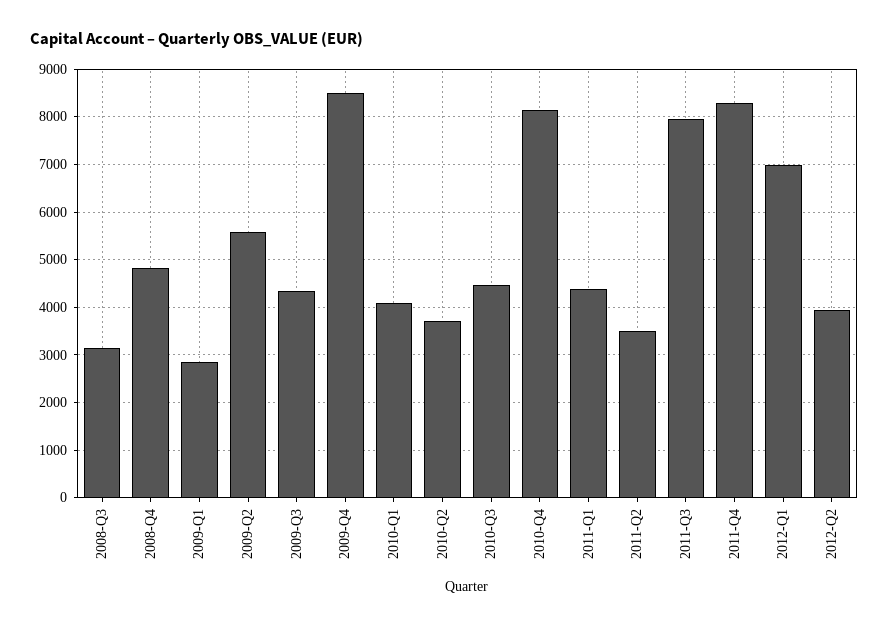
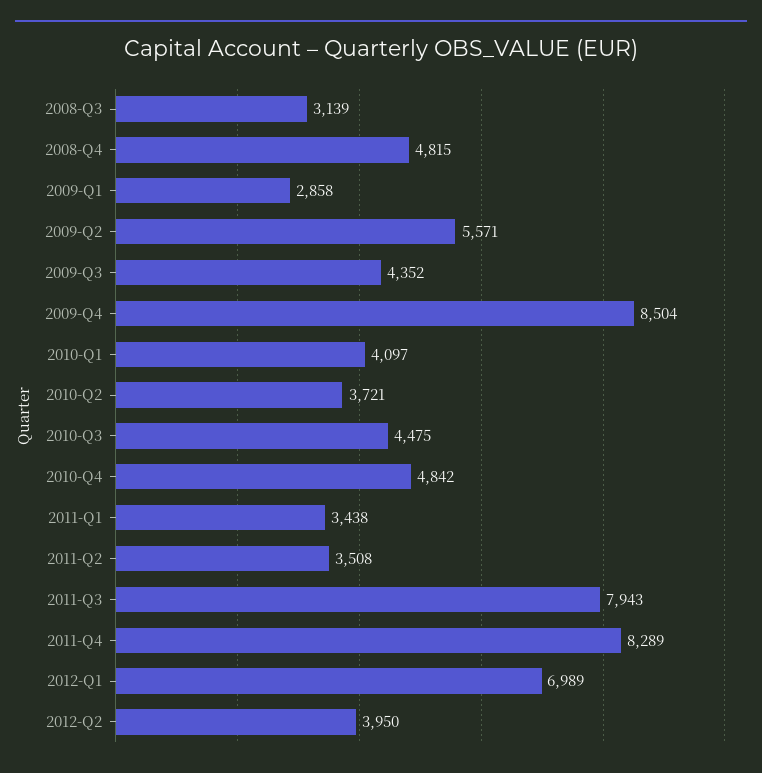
2010-Q4: 8200 -> 4842
2011-Q1: 4400 -> 3438

